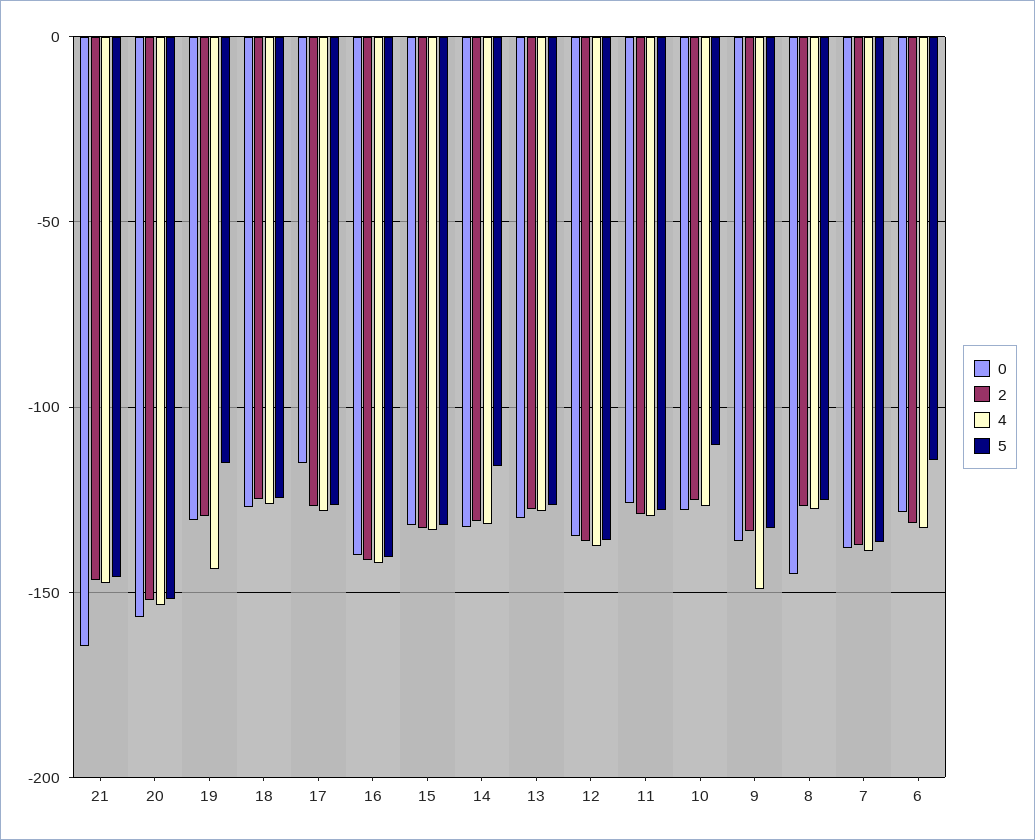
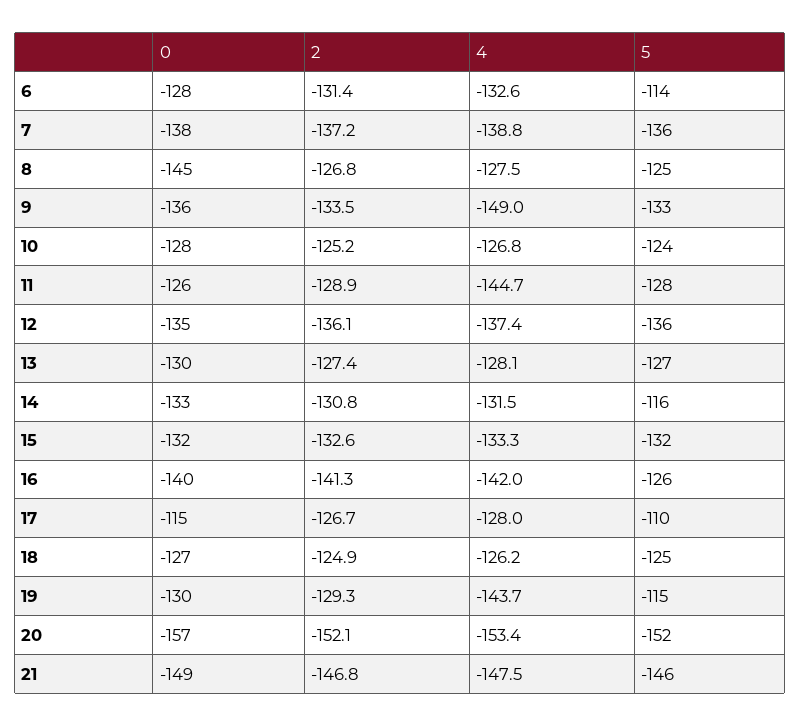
0, 21: -165 -> -149
5, 17: -125 -> -110
5, 16: -140 -> -126
4, 11: -130 -> -144.7
5, 10: -110 -> -124

